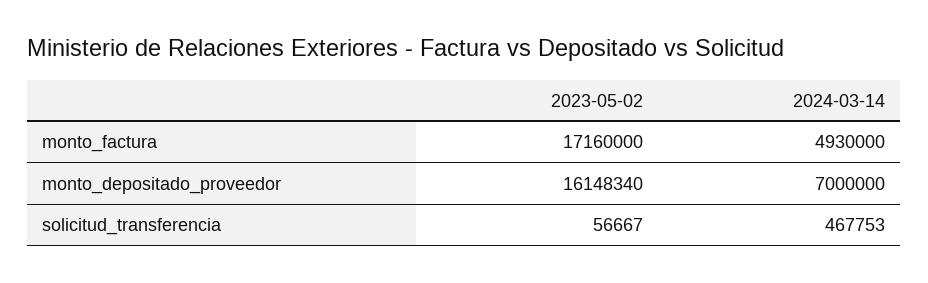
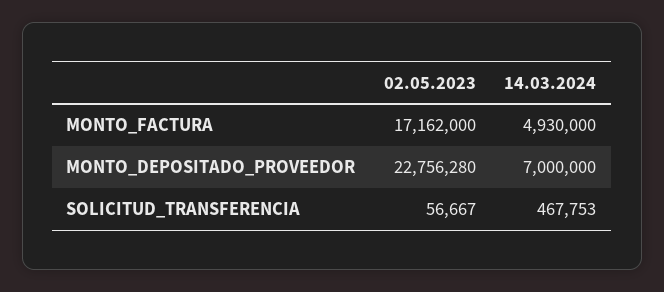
2023-05-02, monto_factura: 17160000 -> 17162000
2023-05-02, monto_depositado_proveedor: 16148340 -> 22756280

